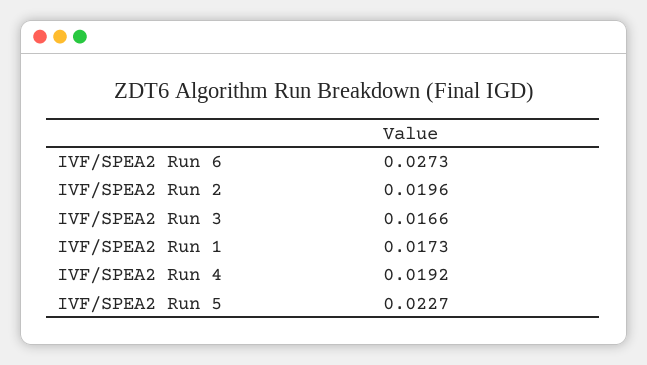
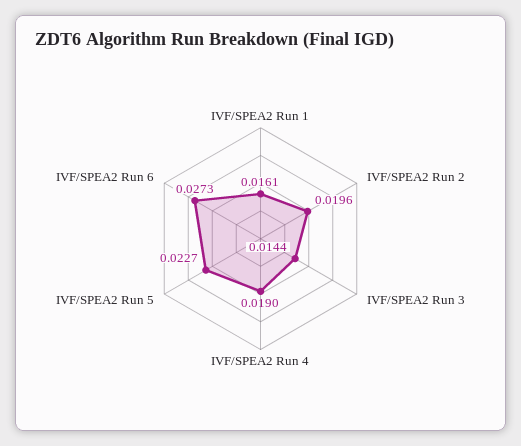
IVF/SPEA2 Run 3: 0.0166 -> 0.0144
IVF/SPEA2 Run 1: 0.0173 -> 0.0161
IVF/SPEA2 Run 4: 0.0192 -> 0.019

